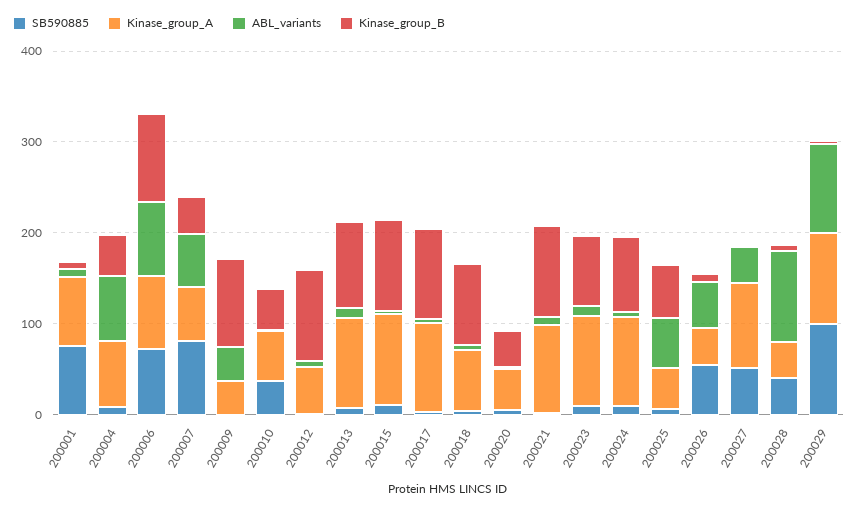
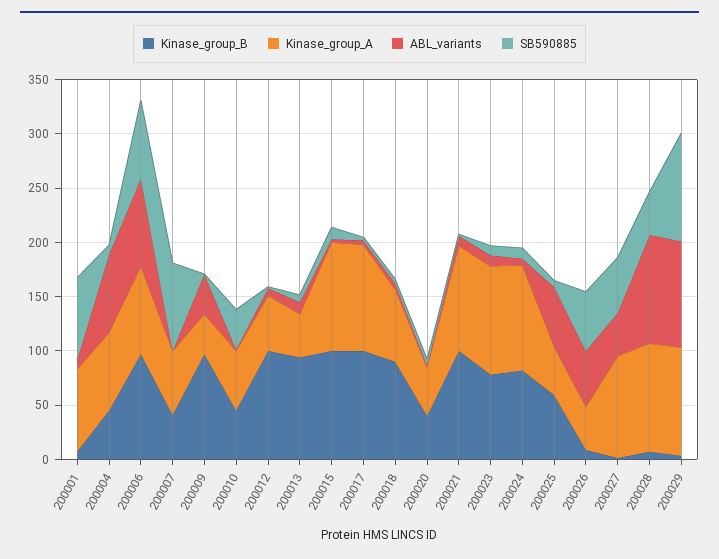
ABL_variants, 200007: 60 -> 0
Kinase_group_A, 200013: 100 -> 40
Kinase_group_A, 200028: 40 -> 100

